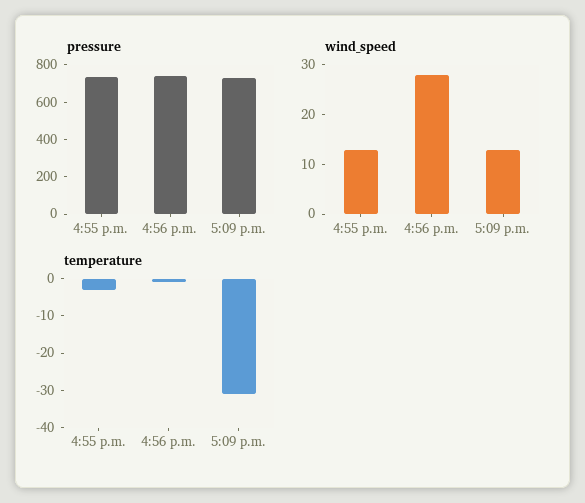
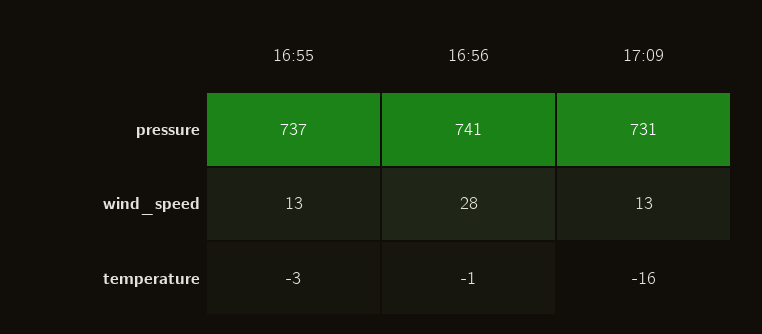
temperature, 5:09 p.m.: -30 -> -16

